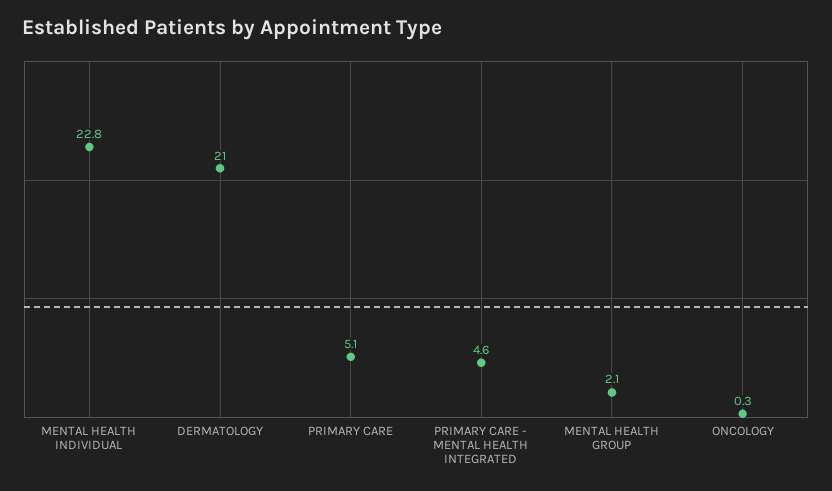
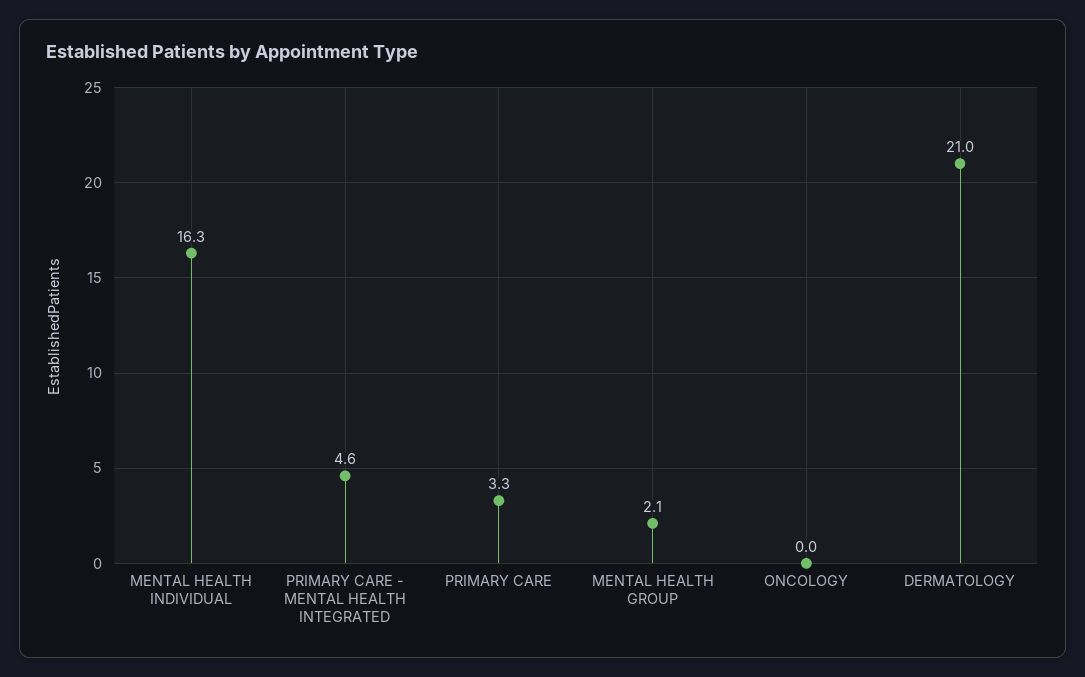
MENTAL HEALTH INDIVIDUAL: 22.8 -> 16.3
PRIMARY CARE: 5.1 -> 3.3
ONCOLOGY: 0.3 -> 0

